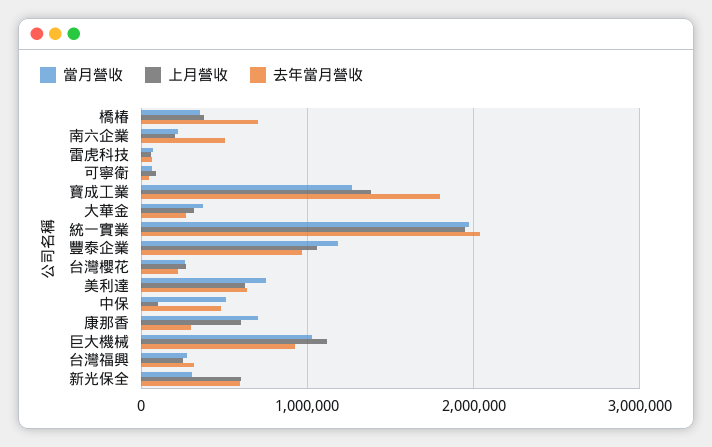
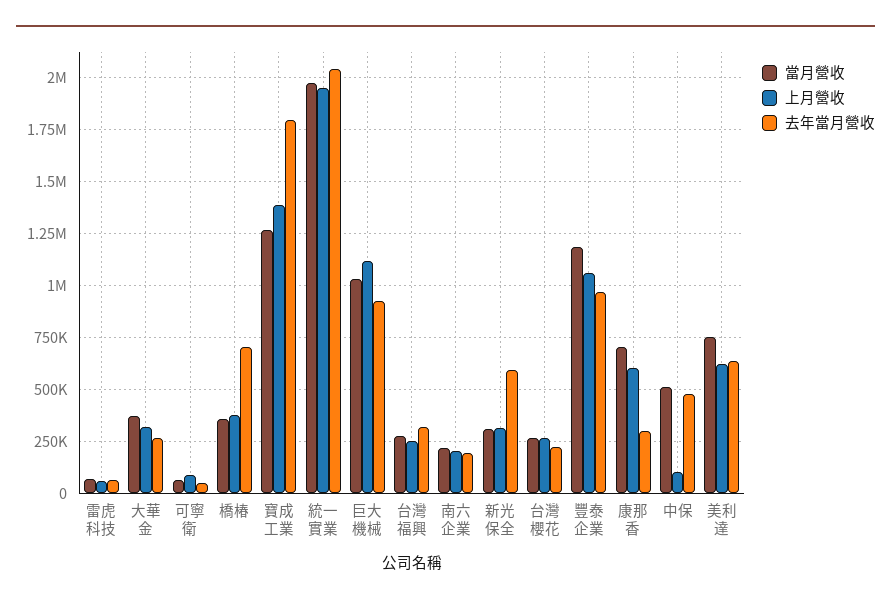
去年當月營收, 南六企業: 500000 -> 200000
上月營收, 新光保全: 600000 -> 300000

